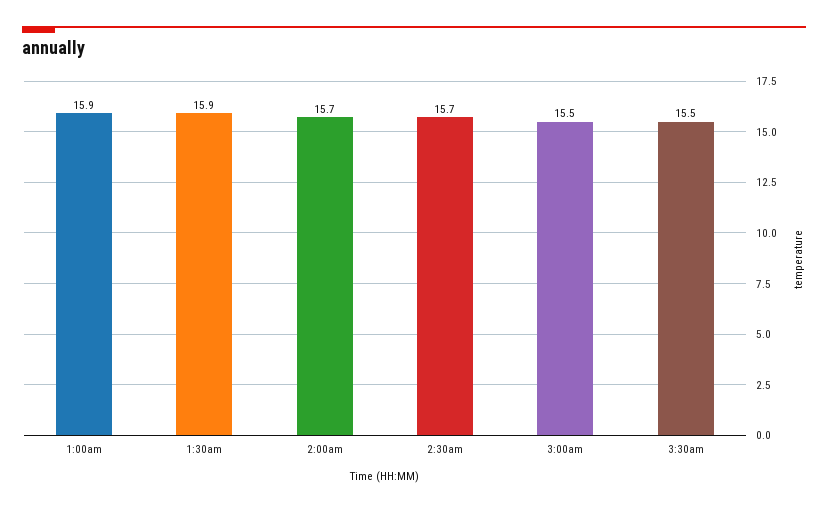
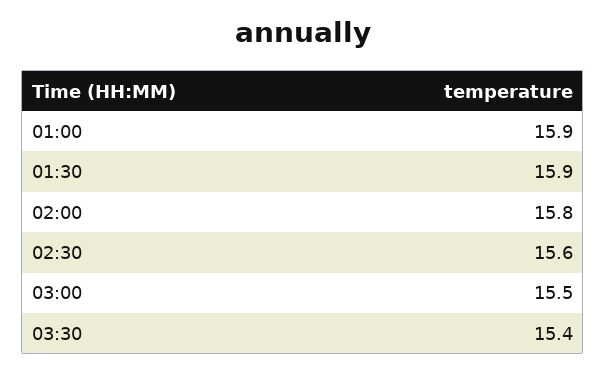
2:00am: 15.7 -> 15.8
2:30am: 15.7 -> 15.6
3:30am: 15.5 -> 15.4

